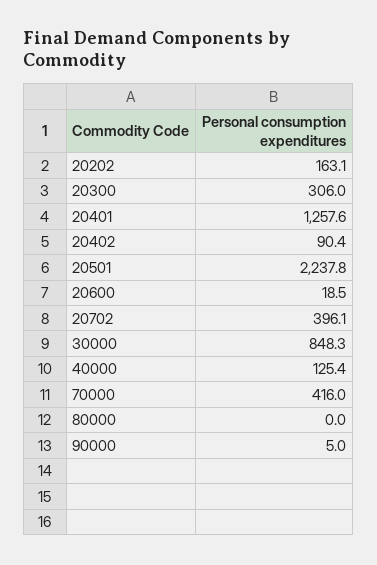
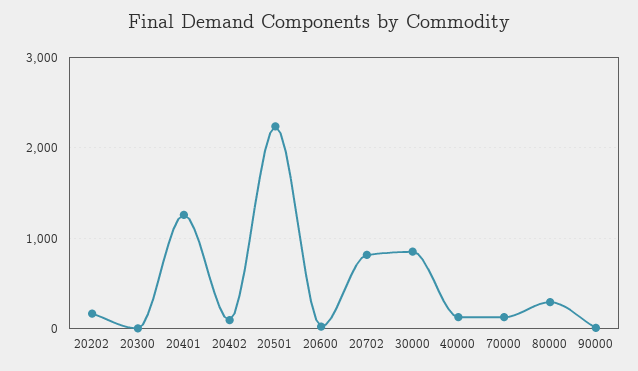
20300: 306 -> 0
20702: 396.1 -> 800
70000: 416 -> 100
80000: 0 -> 300

